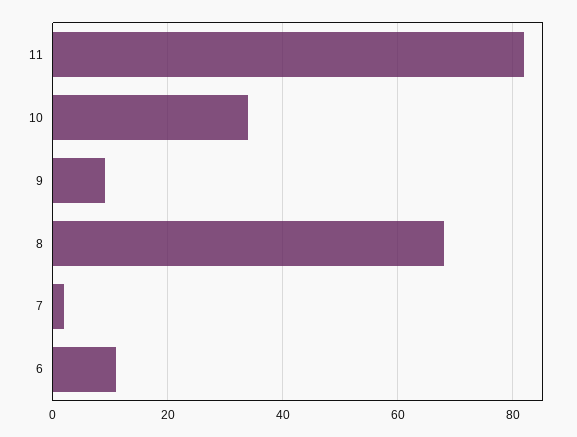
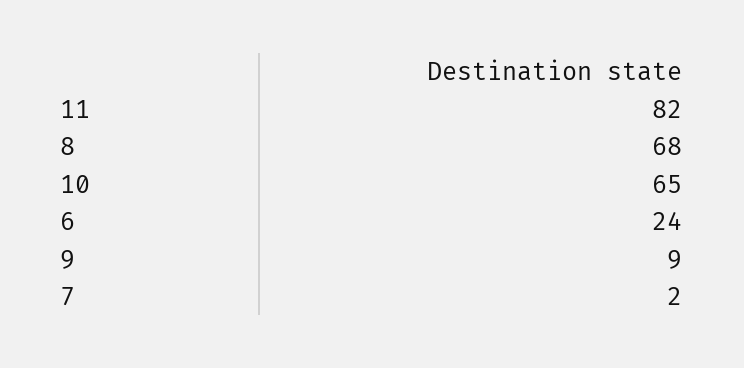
10: 35 -> 65
6: 10 -> 24

